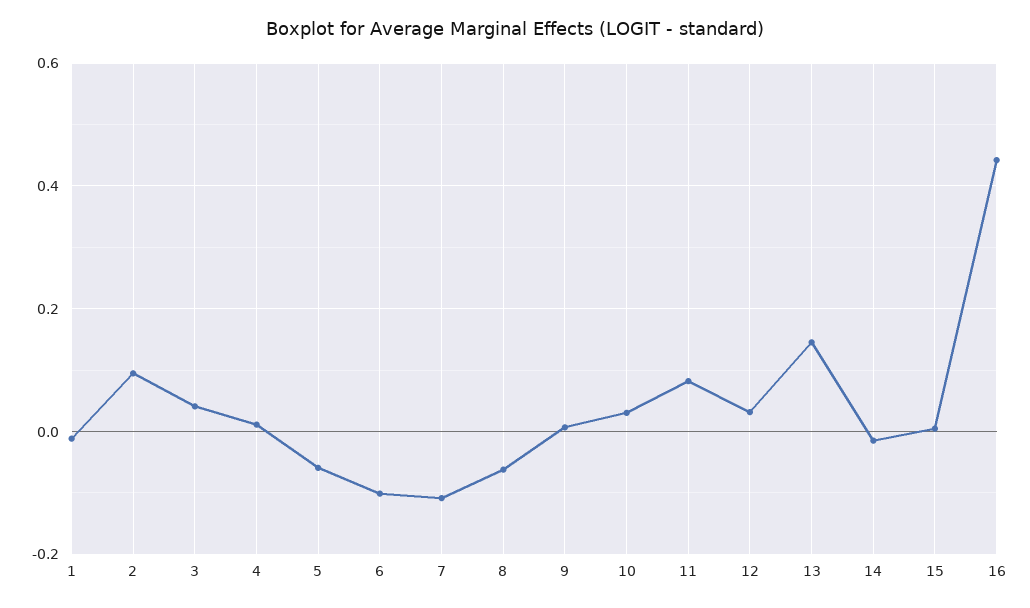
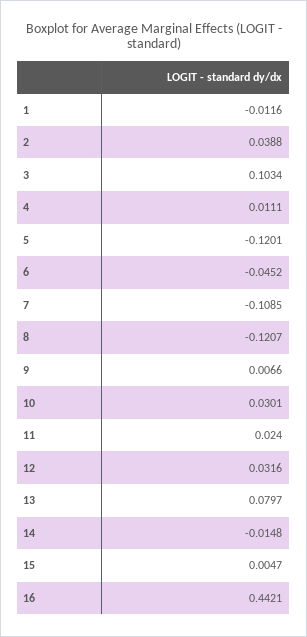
2: 0.1 -> 0.0388
3: 0.04 -> 0.1034
5: -0.06 -> -0.1201
6: -0.1 -> -0.0452
8: -0.06 -> -0.1207
11: 0.08 -> 0.024
13: 0.14 -> 0.0797

